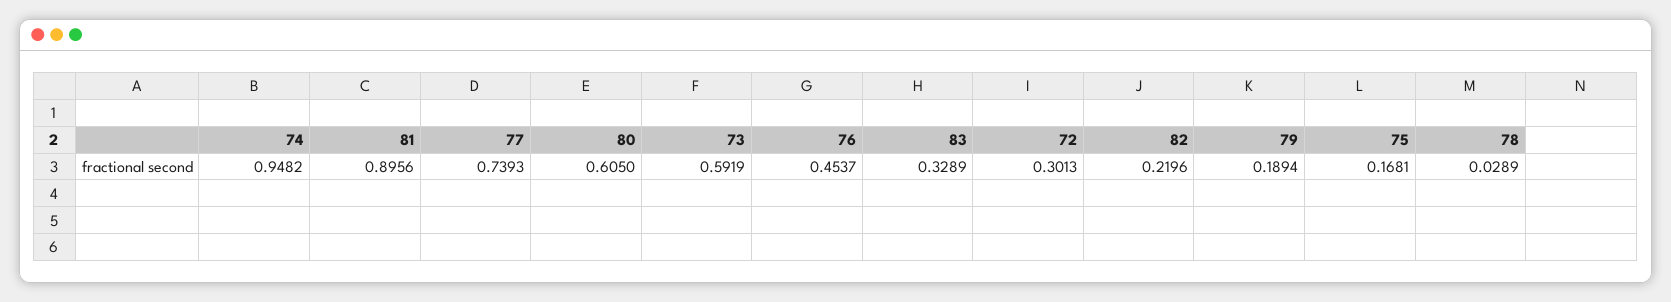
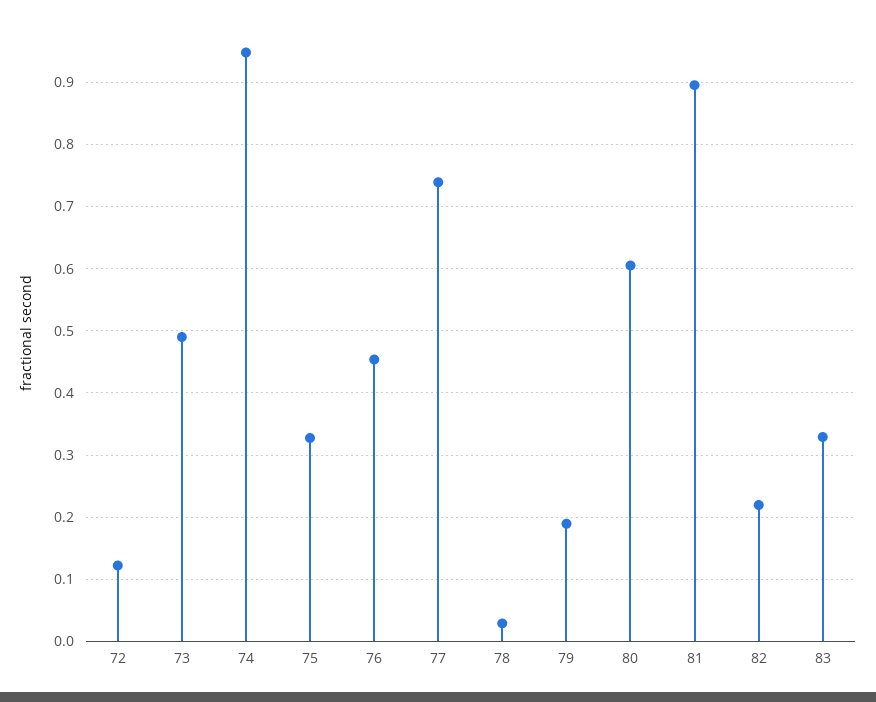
73: 0.5919 -> 0.49
72: 0.3013 -> 0.12
75: 0.1681 -> 0.33

